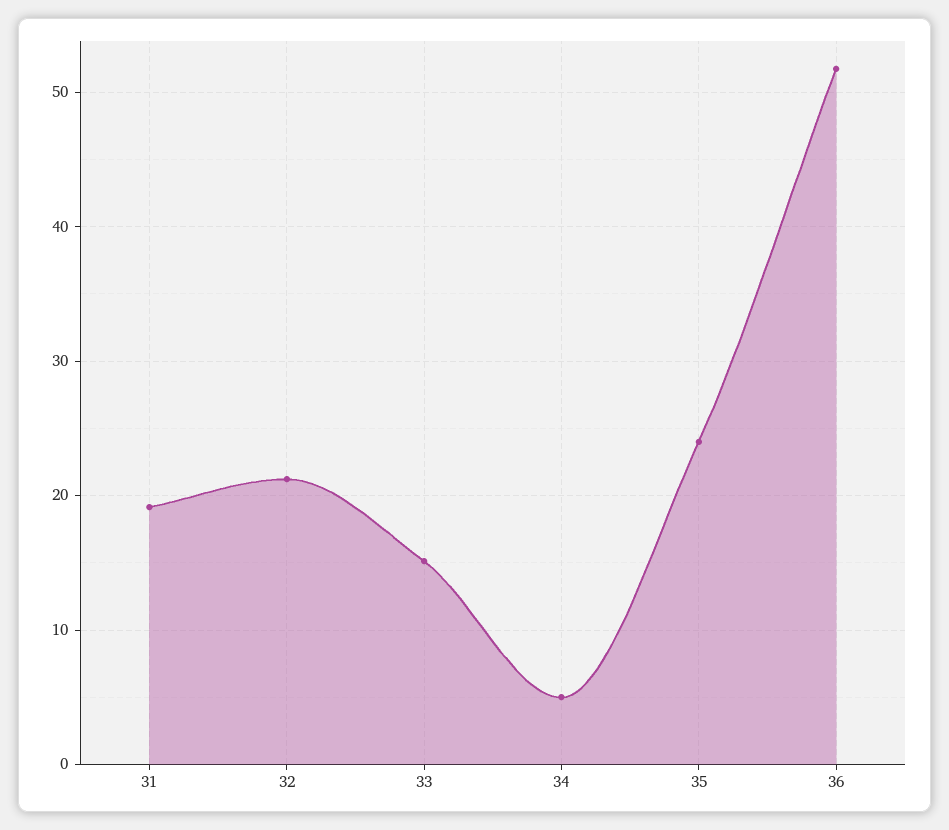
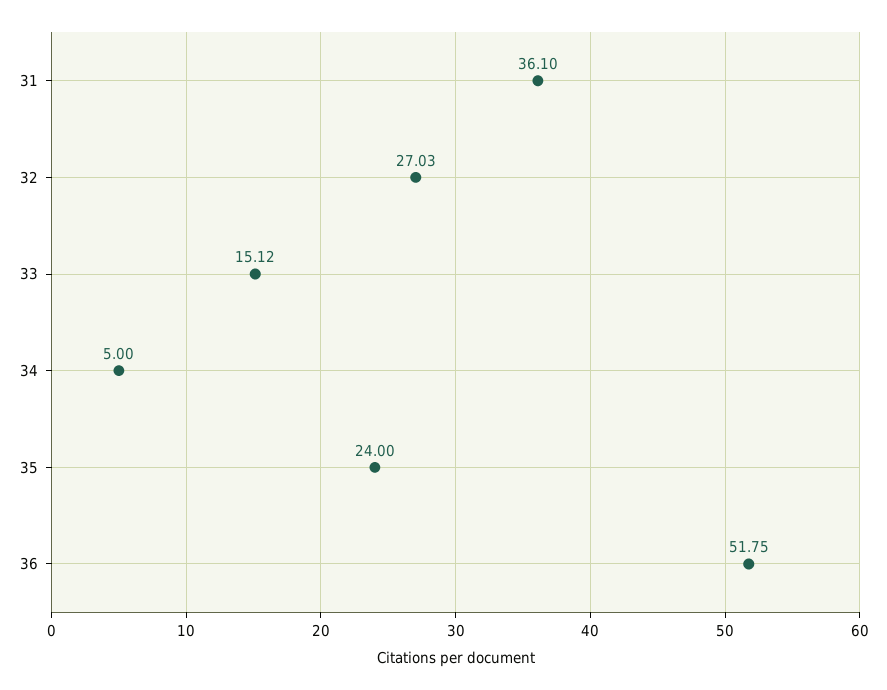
31: 19 -> 36.1
32: 21 -> 27.03

